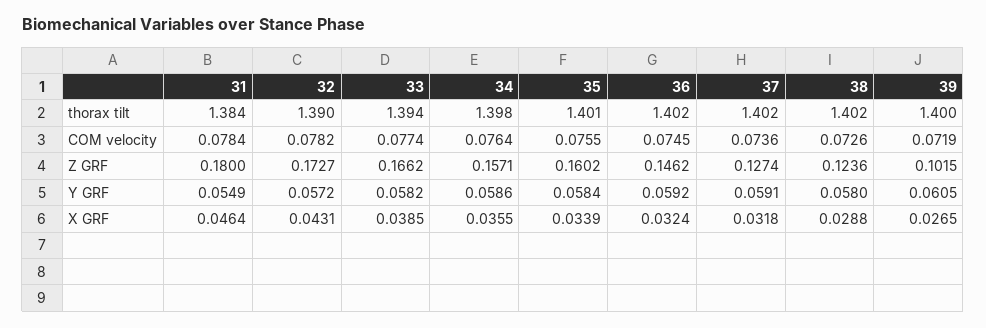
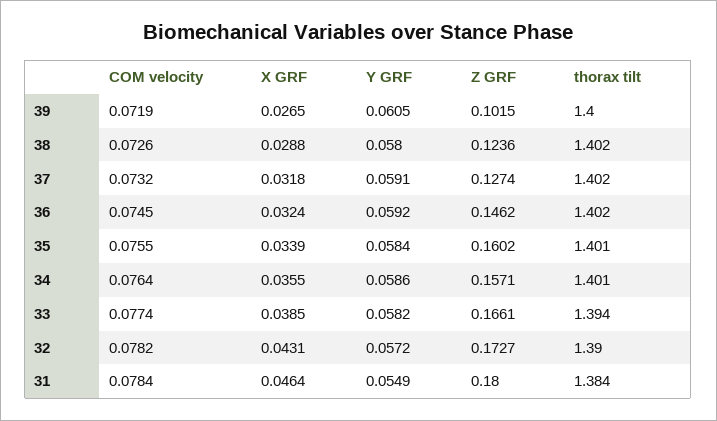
34, thorax tilt: 1.398 -> 1.401
37, COM velocity: 0.0736 -> 0.0732
33, Z GRF: 0.1662 -> 0.1661

